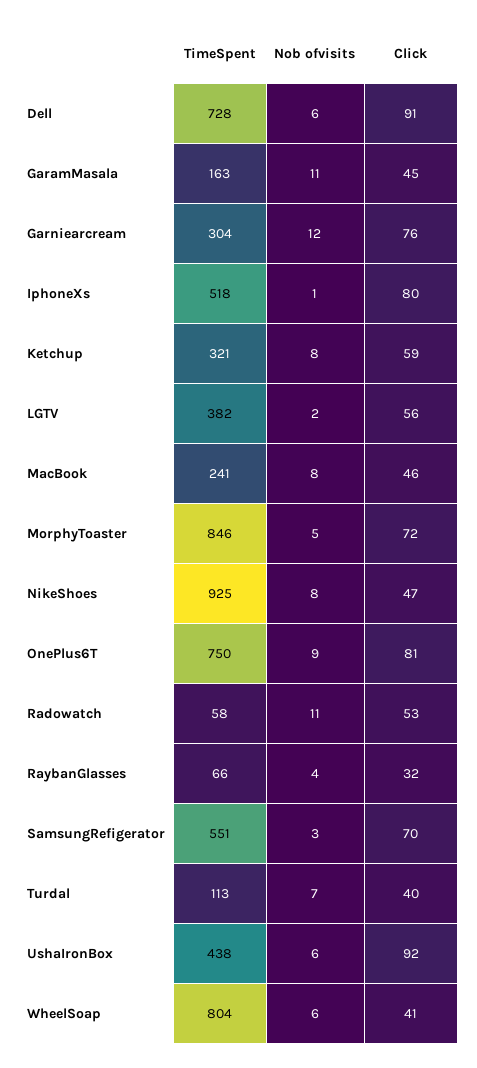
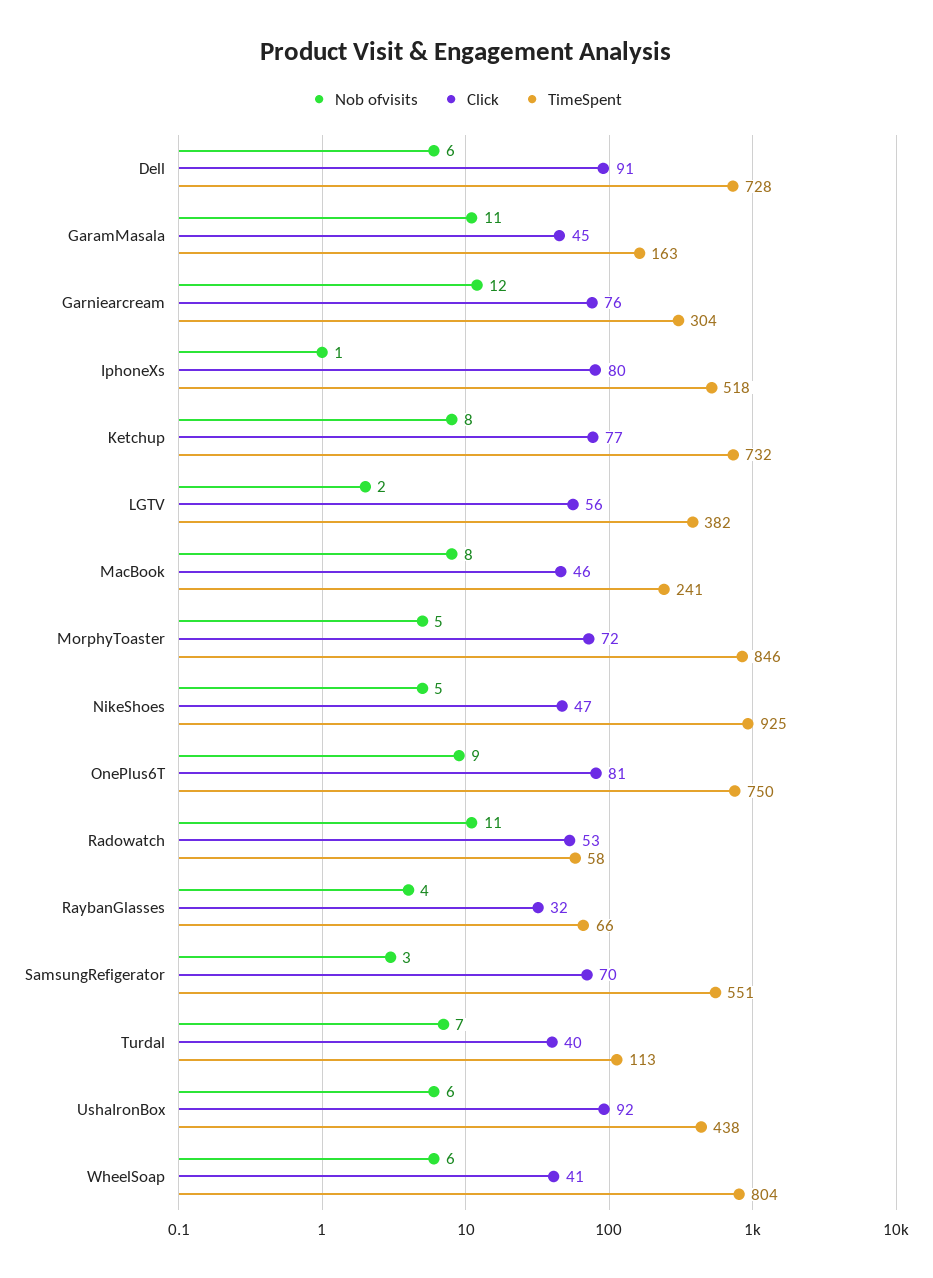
TimeSpent, Ketchup: 321 -> 732
Click, Ketchup: 59 -> 77
Nob ofvisits, NikeShoes: 8 -> 5

